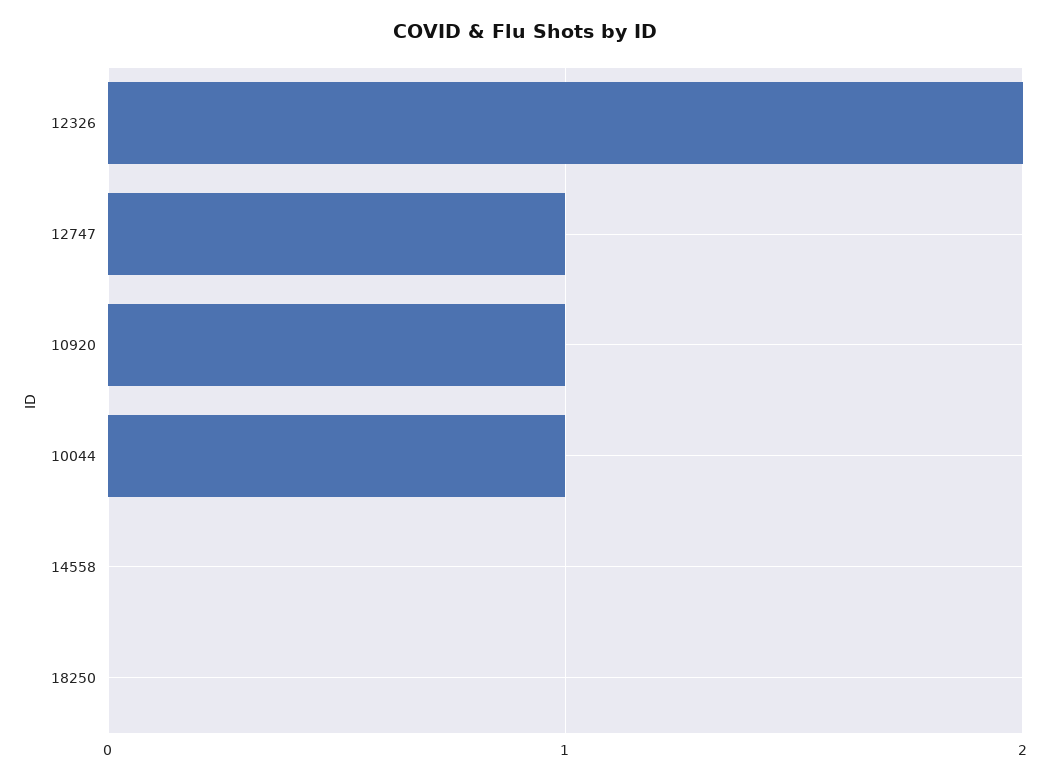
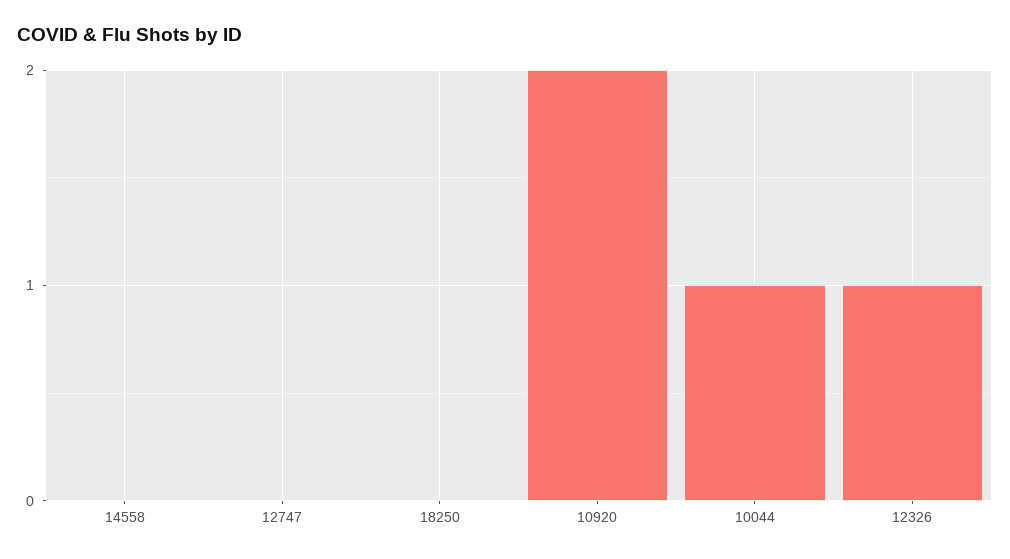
12326: 2 -> 1
12747: 1 -> 0
10920: 1 -> 2

